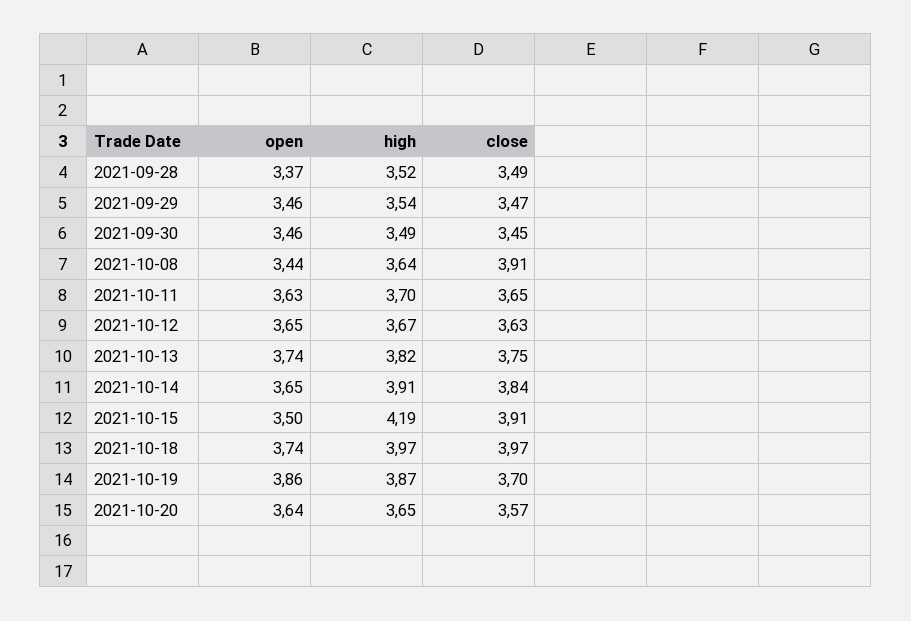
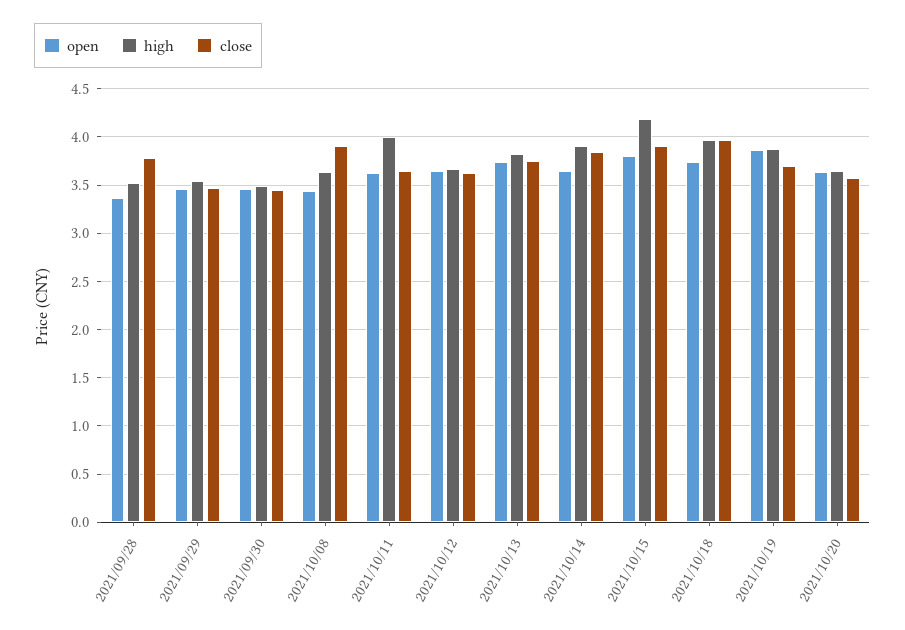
close, 2021-09-28: 3.49 -> 3.8
high, 2021-10-11: 3.7 -> 4
open, 2021-10-15: 3.5 -> 3.8

